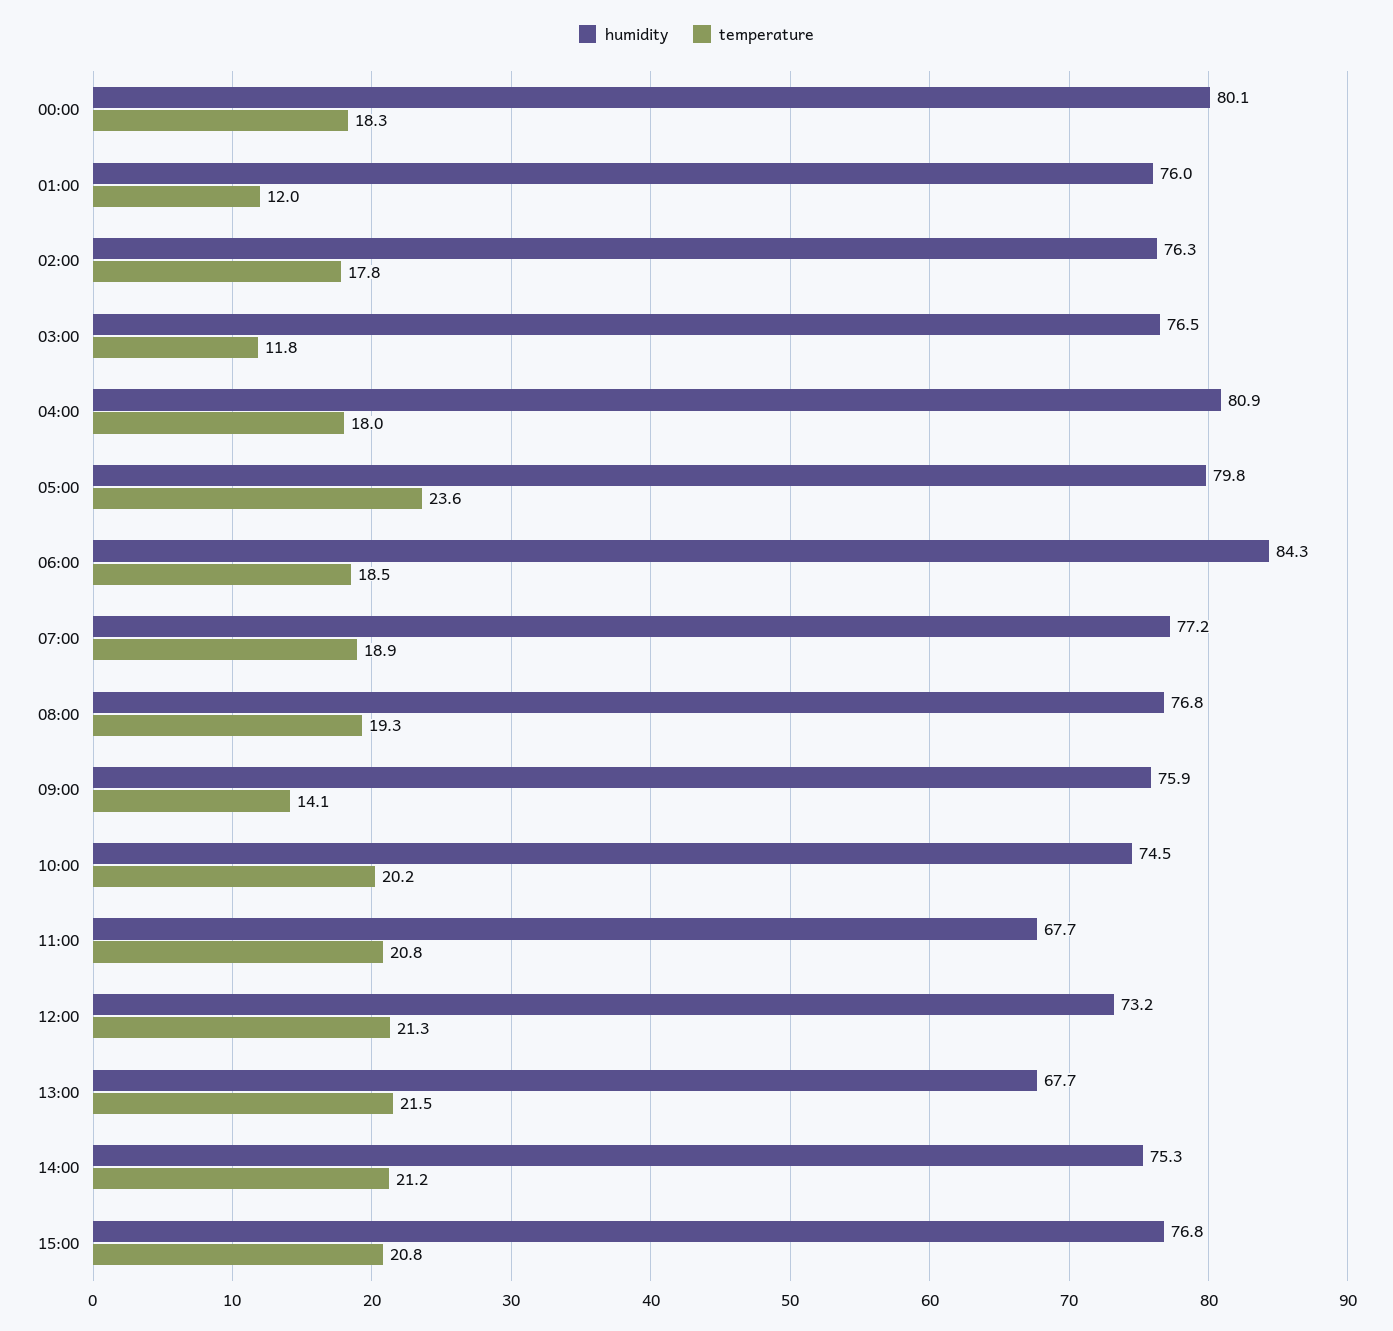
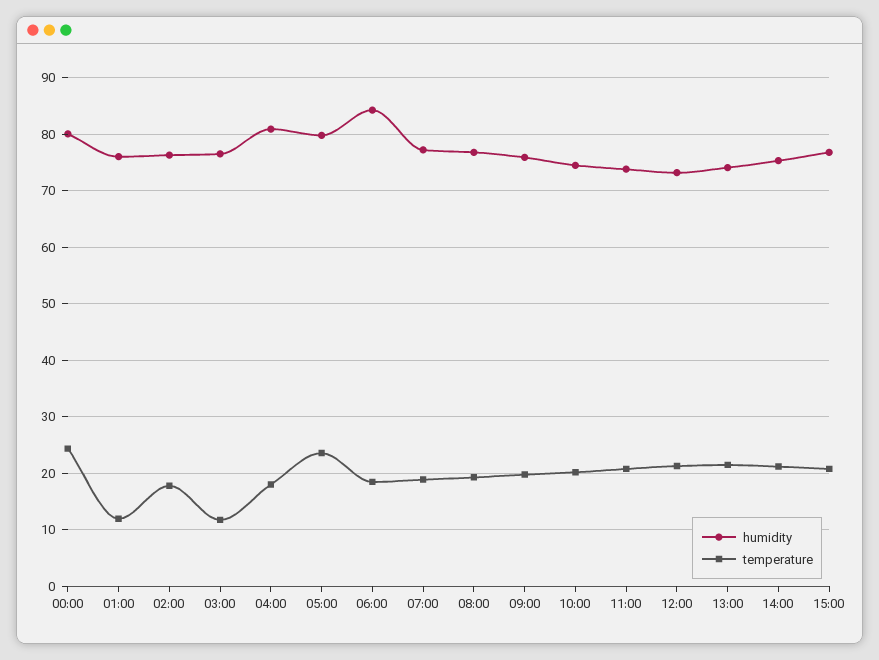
temperature, 00:00: 18.3 -> 24
temperature, 09:00: 14.1 -> 20
humidity, 11:00: 67.7 -> 74
humidity, 13:00: 67.7 -> 74

